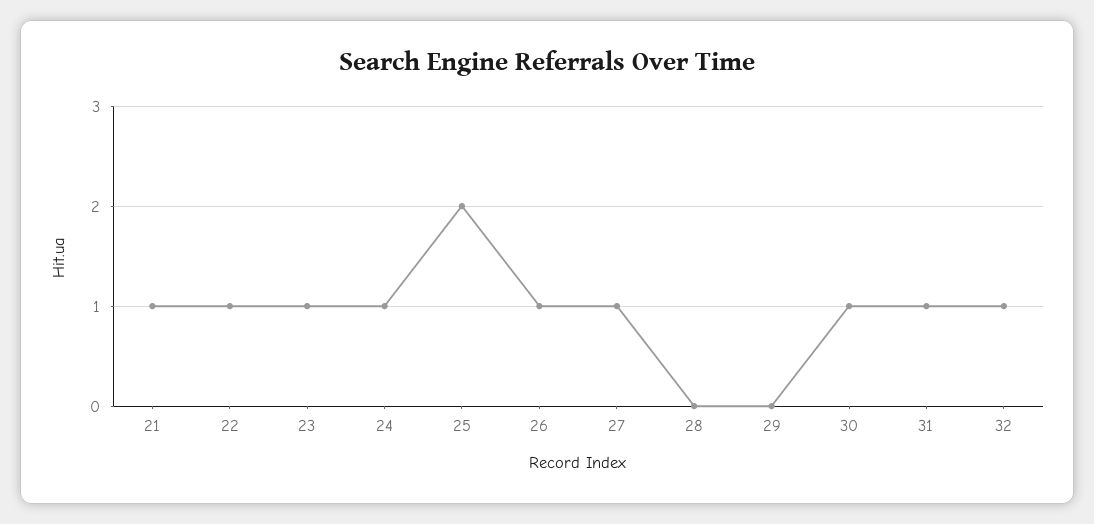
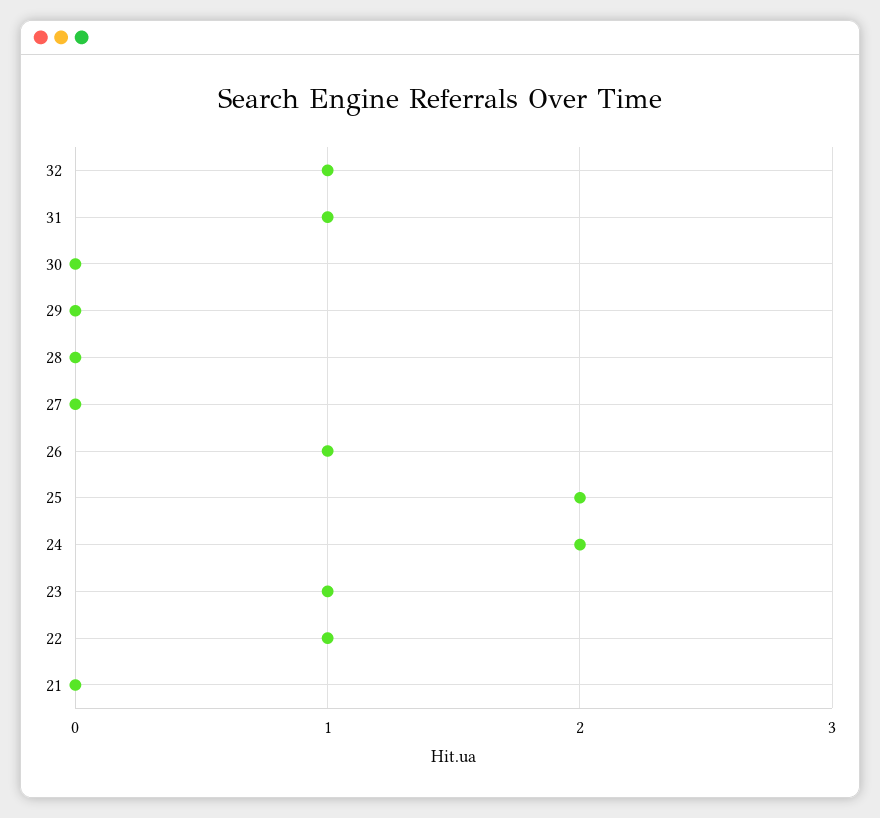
21: 1 -> 0
24: 1 -> 2
27: 1 -> 0
30: 1 -> 0

